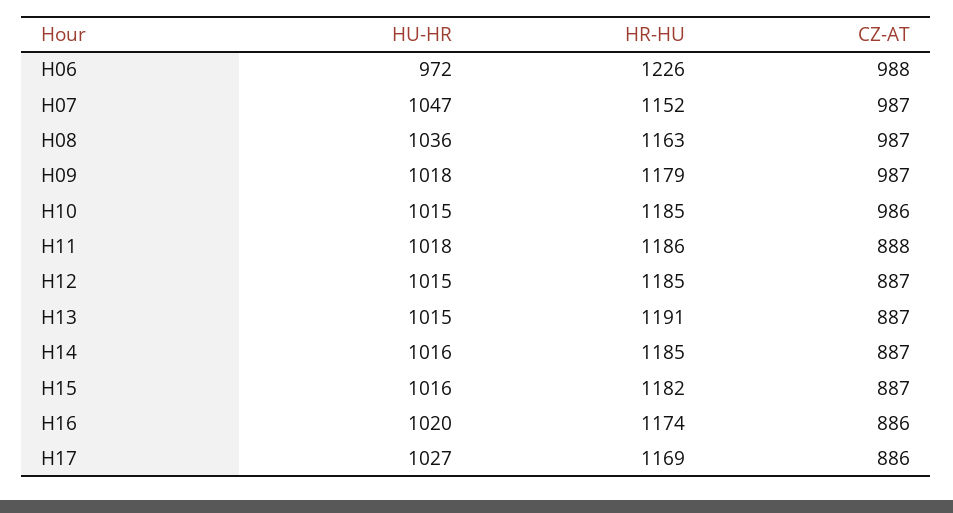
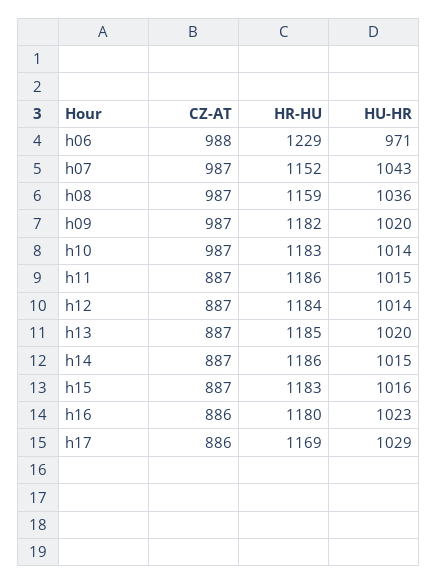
HU-HR, H06: 972 -> 971
HR-HU, H06: 1226 -> 1229
HU-HR, H07: 1047 -> 1043
HR-HU, H08: 1163 -> 1159
HU-HR, H09: 1018 -> 1020
HR-HU, H09: 1179 -> 1182
HU-HR, H10: 1015 -> 1014
HR-HU, H10: 1185 -> 1183
CZ-AT, H10: 986 -> 987
HU-HR, H11: 1018 -> 1015
CZ-AT, H11: 888 -> 887
HU-HR, H12: 1015 -> 1014
HR-HU, H12: 1185 -> 1184
HU-HR, H13: 1015 -> 1020
HR-HU, H13: 1191 -> 1185
HU-HR, H14: 1016 -> 1015
HR-HU, H14: 1185 -> 1186
HR-HU, H15: 1182 -> 1183
HU-HR, H16: 1020 -> 1023
HR-HU, H16: 1174 -> 1180
HU-HR, H17: 1027 -> 1029

